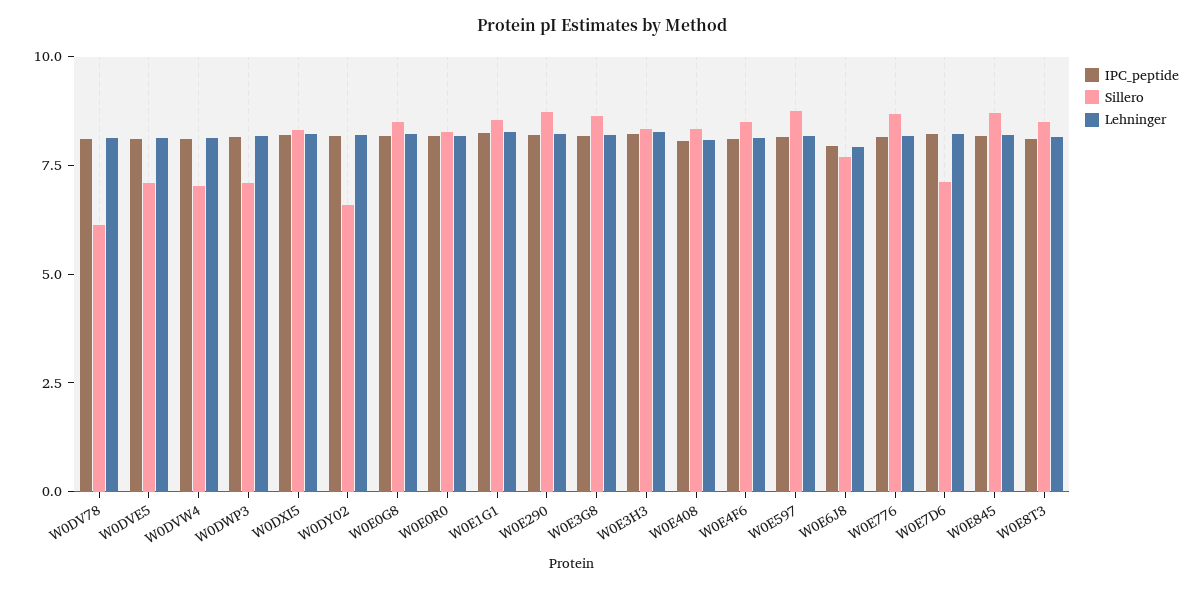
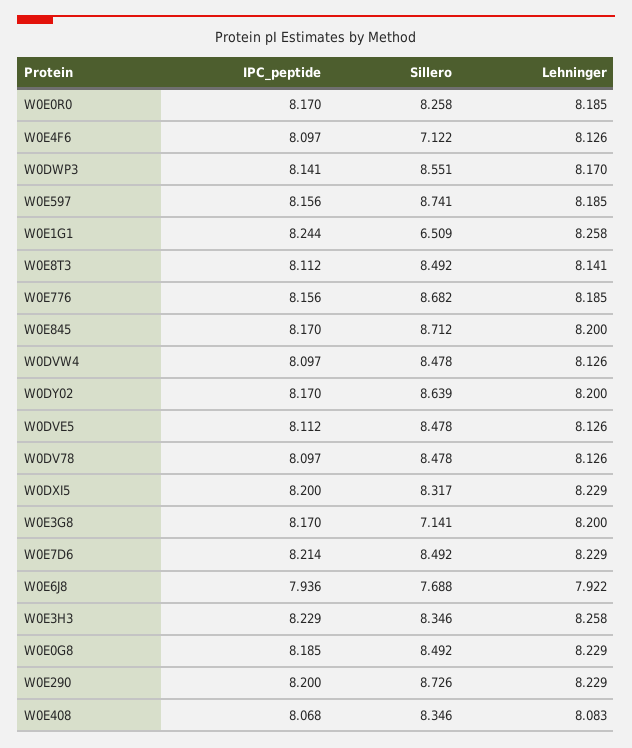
Sillero, W0DV78: 6 -> 8.478
Sillero, W0DVE5: 7 -> 8.478
Sillero, W0DVW4: 7 -> 8.478
Sillero, W0DWP3: 7 -> 8.551
Sillero, W0DY02: 6.5 -> 8.639
Sillero, W0E1G1: 8.5 -> 6.509
Sillero, W0E3G8: 8.5 -> 7.141
Sillero, W0E4F6: 8.5 -> 7.122
Sillero, W0E7D6: 7 -> 8.492

